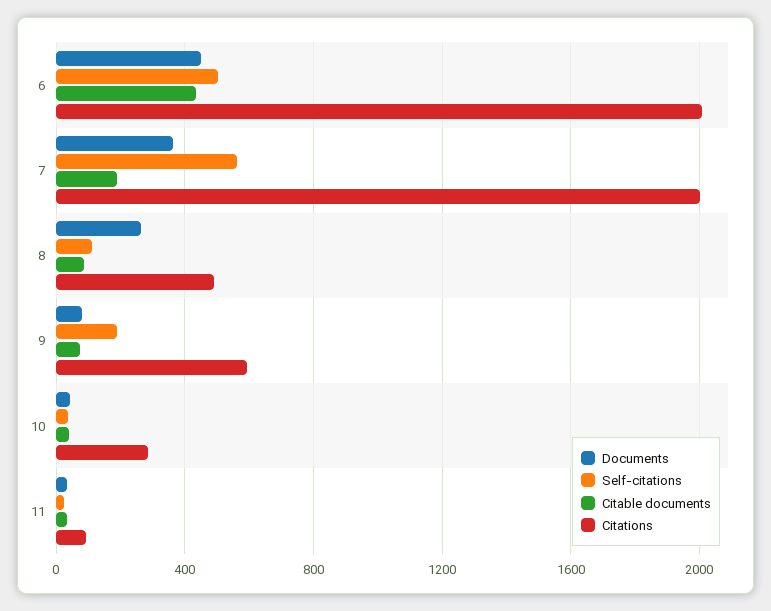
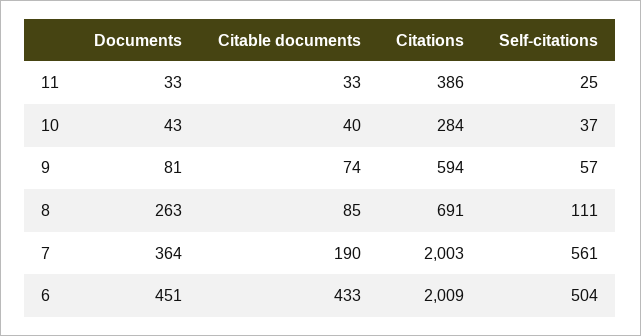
Citations, 8: 500 -> 691
Self-citations, 9: 200 -> 57
Citations, 11: 100 -> 386

